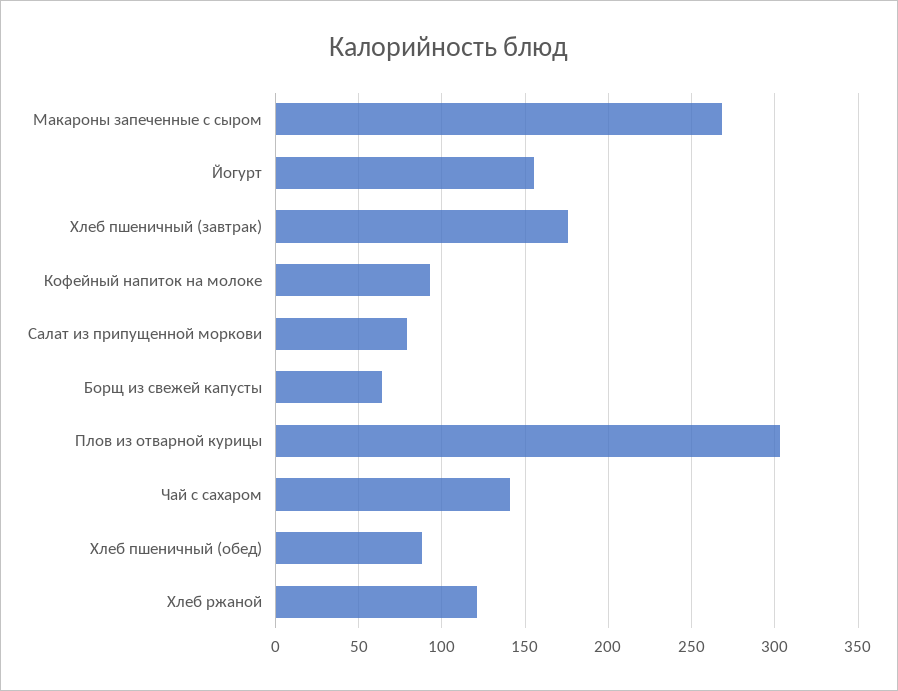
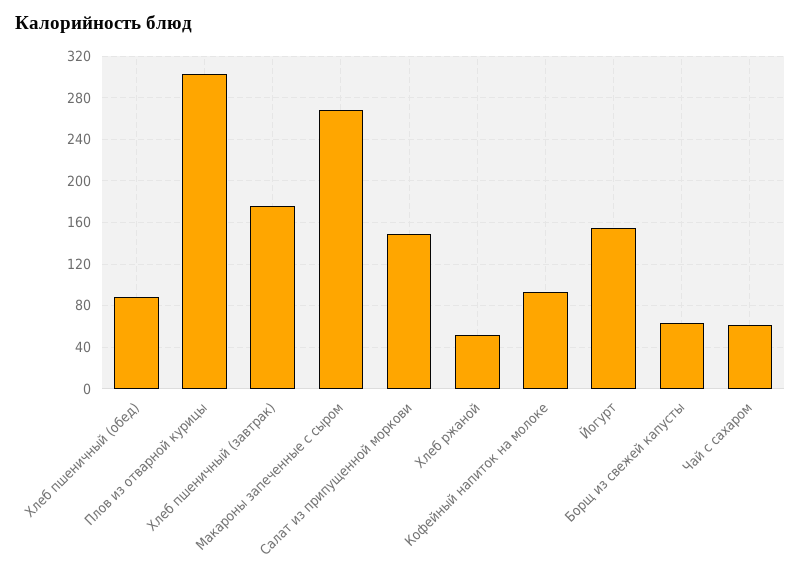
Салат из припущенной моркови: 80 -> 150
Чай с сахаром: 140 -> 60
Хлеб ржаной: 120 -> 50

